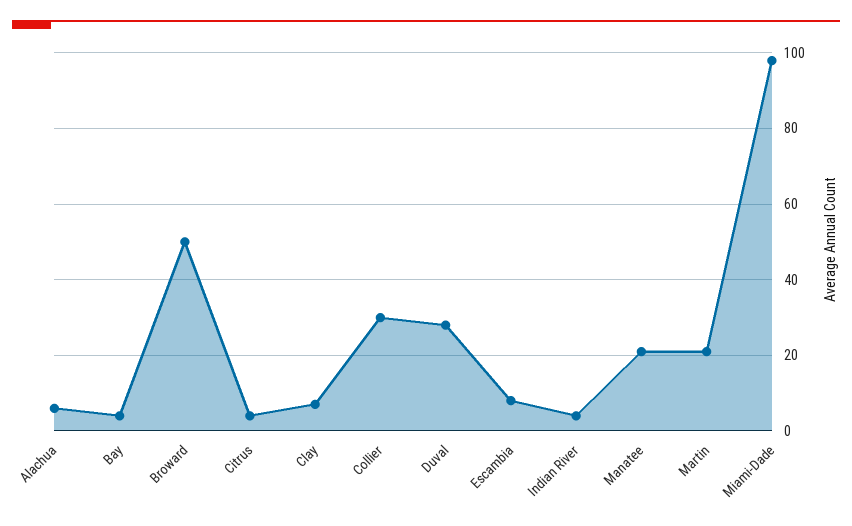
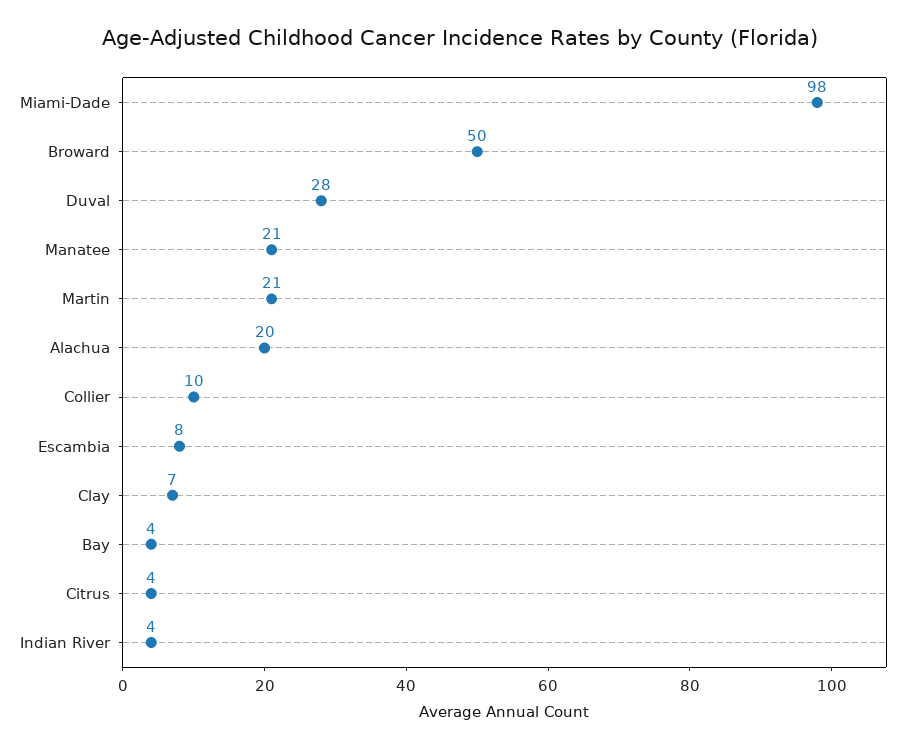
Alachua: 5 -> 20
Collier: 30 -> 10

